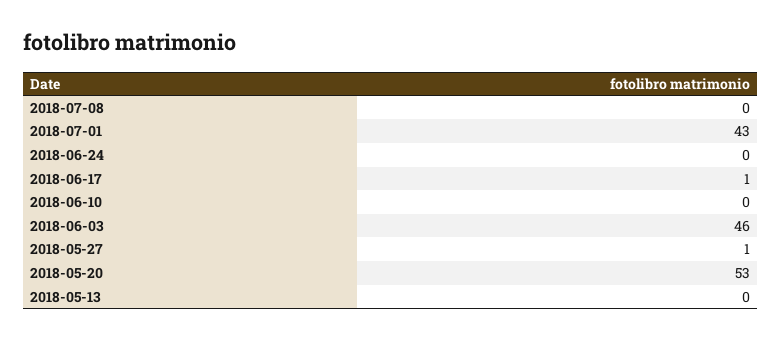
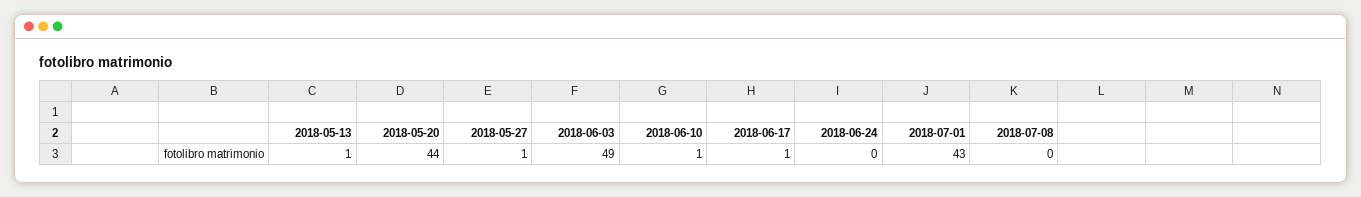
2018-06-10: 0 -> 1
2018-06-03: 46 -> 49
2018-05-20: 53 -> 44
2018-05-13: 0 -> 1

